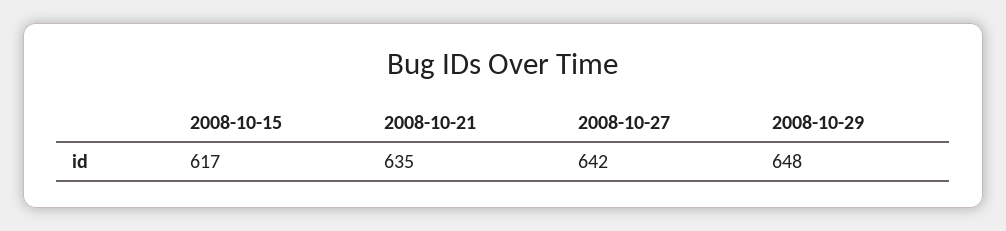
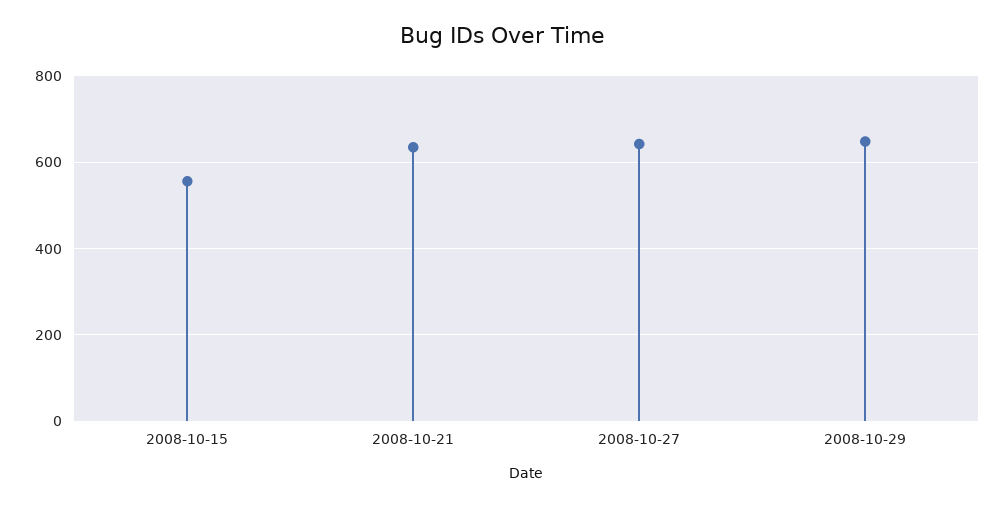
2008-10-15: 617 -> 560

